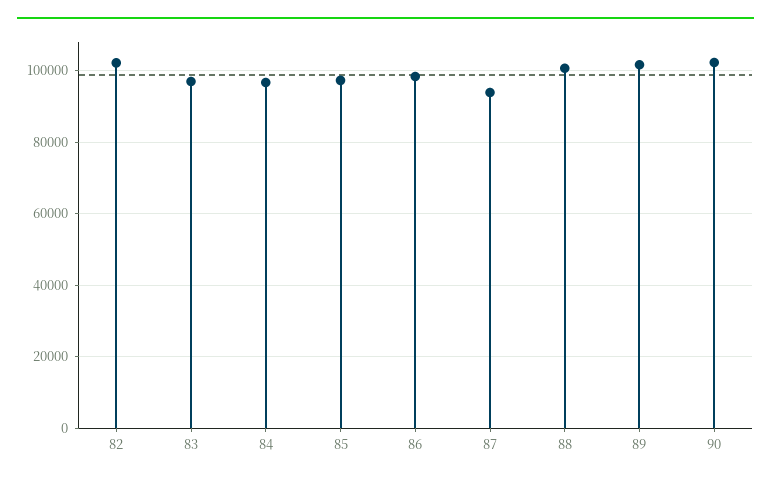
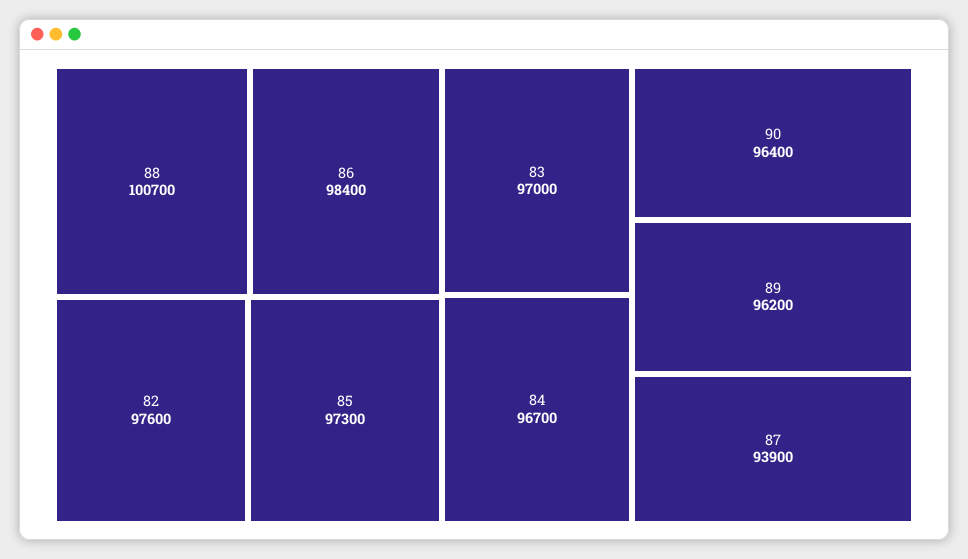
82: 102000 -> 97600
89: 102000 -> 96200
90: 102000 -> 96400

